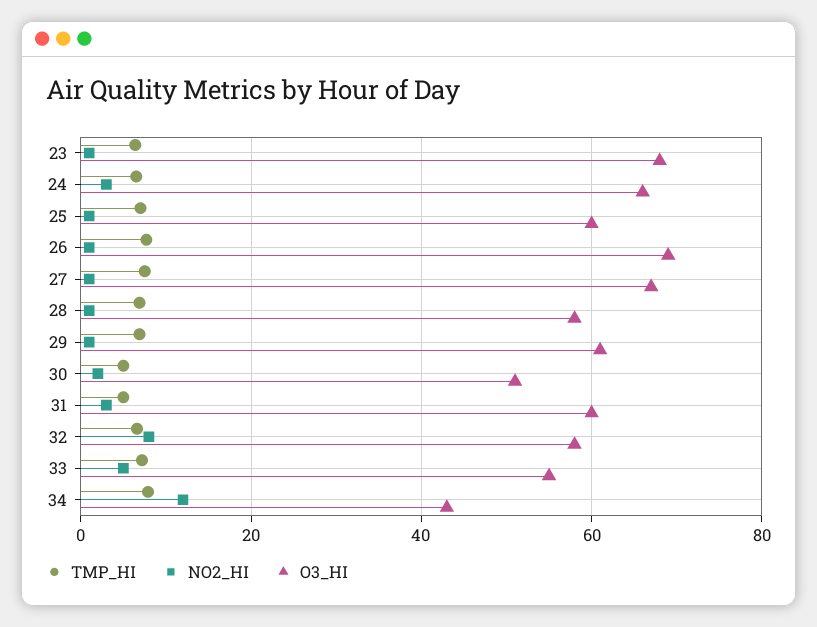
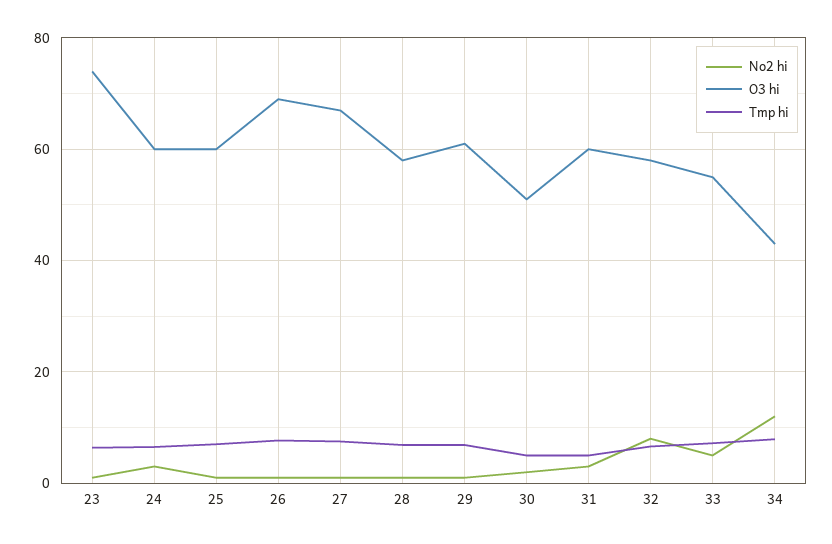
O3_HI, 23: 68 -> 74
O3_HI, 24: 66 -> 60

